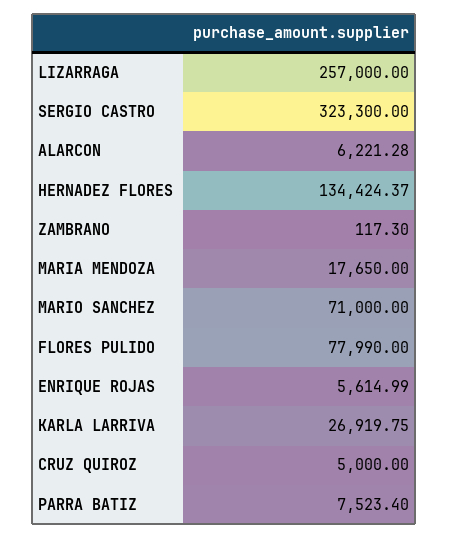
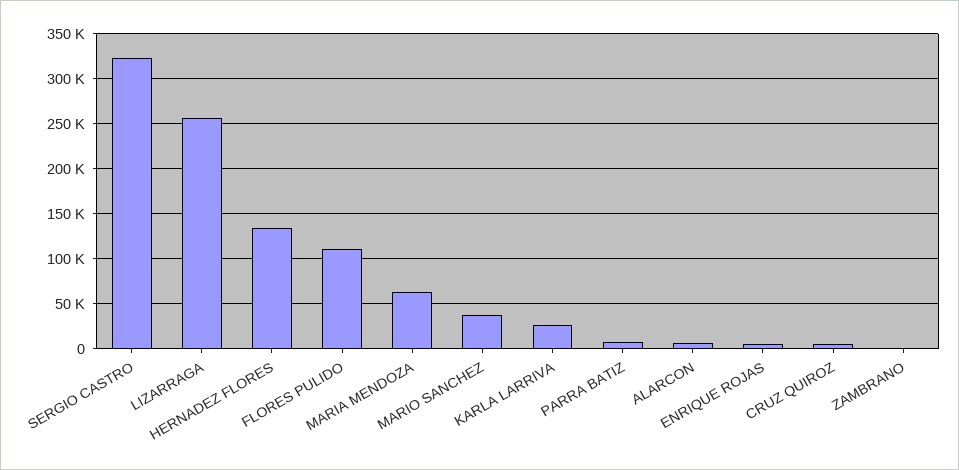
MARIA MENDOZA: 17650 -> 60000
MARIO SANCHEZ: 71000 -> 40000
FLORES PULIDO: 77990 -> 110000

